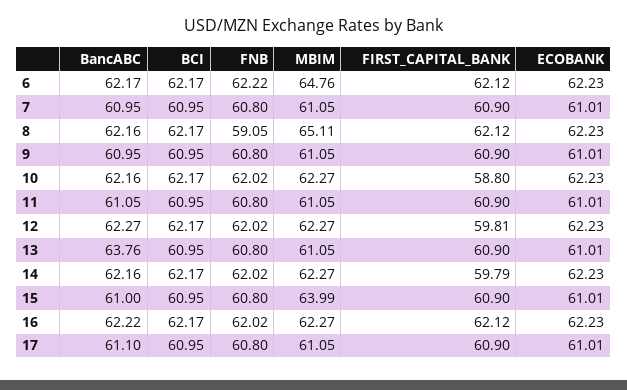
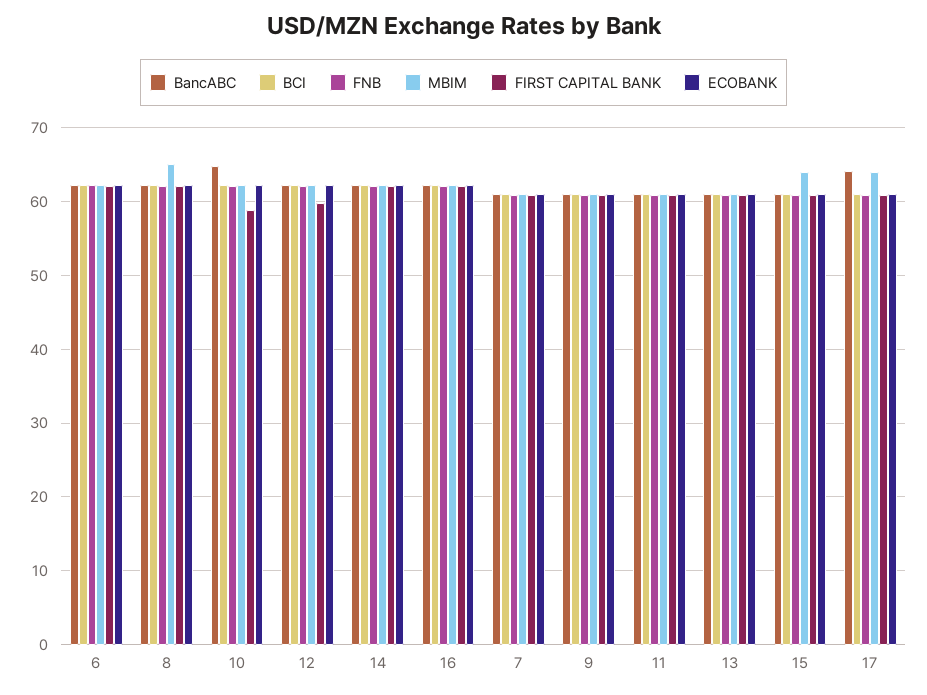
MBIM, 6: 64.76 -> 62
FNB, 8: 59.05 -> 62
BancABC, 10: 62.16 -> 65
BancABC, 13: 63.76 -> 61
FIRST_CAPITAL_BANK, 14: 59.79 -> 62
BancABC, 17: 61.1 -> 64
MBIM, 17: 61.05 -> 64

